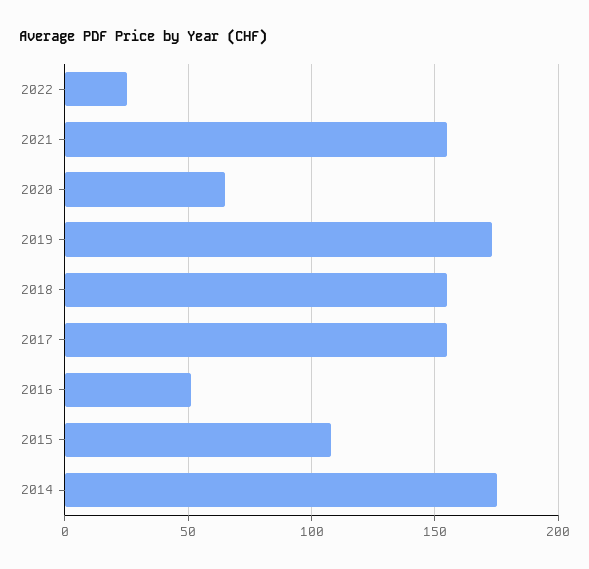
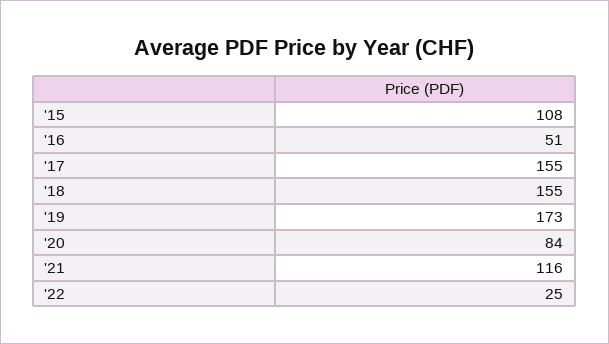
2021: 155 -> 116
2020: 65 -> 84
2014: 175 -> none

